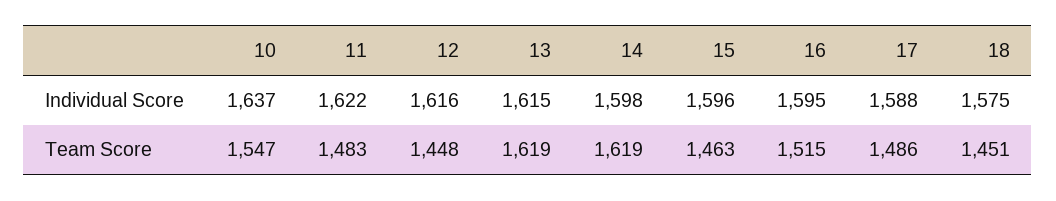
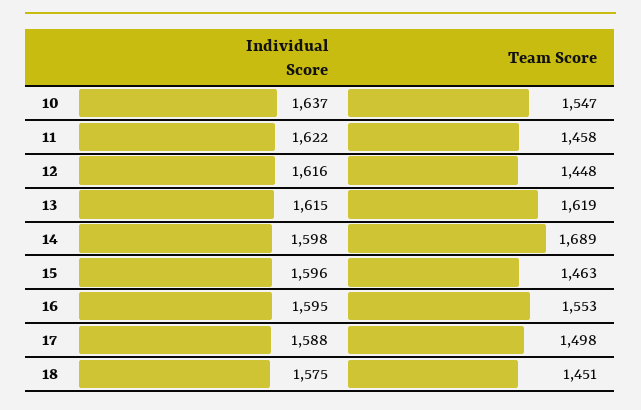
11, Team Score: 1483 -> 1458
14, Team Score: 1619 -> 1689
16, Team Score: 1515 -> 1553
17, Team Score: 1486 -> 1498

